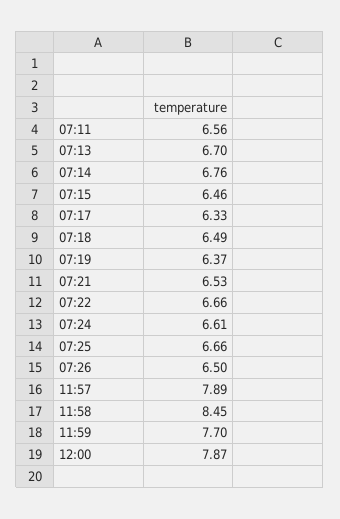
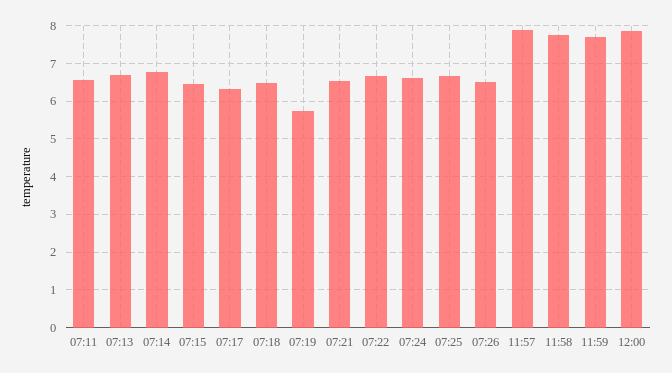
07:19: 6.37 -> 5.8
11:58: 8.45 -> 7.8

